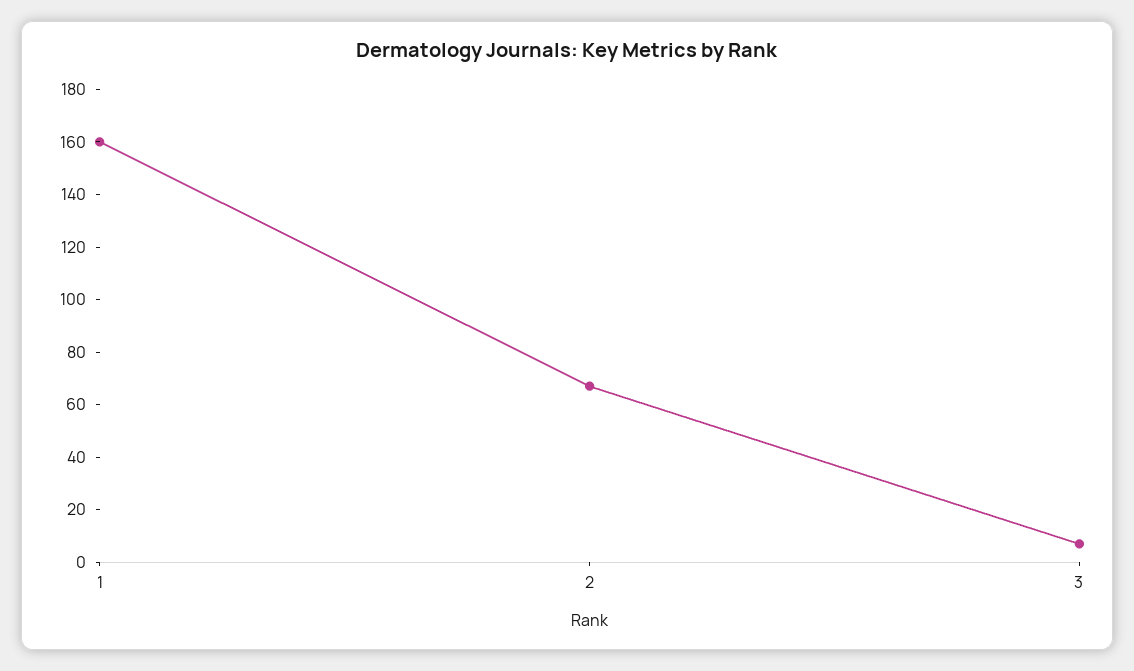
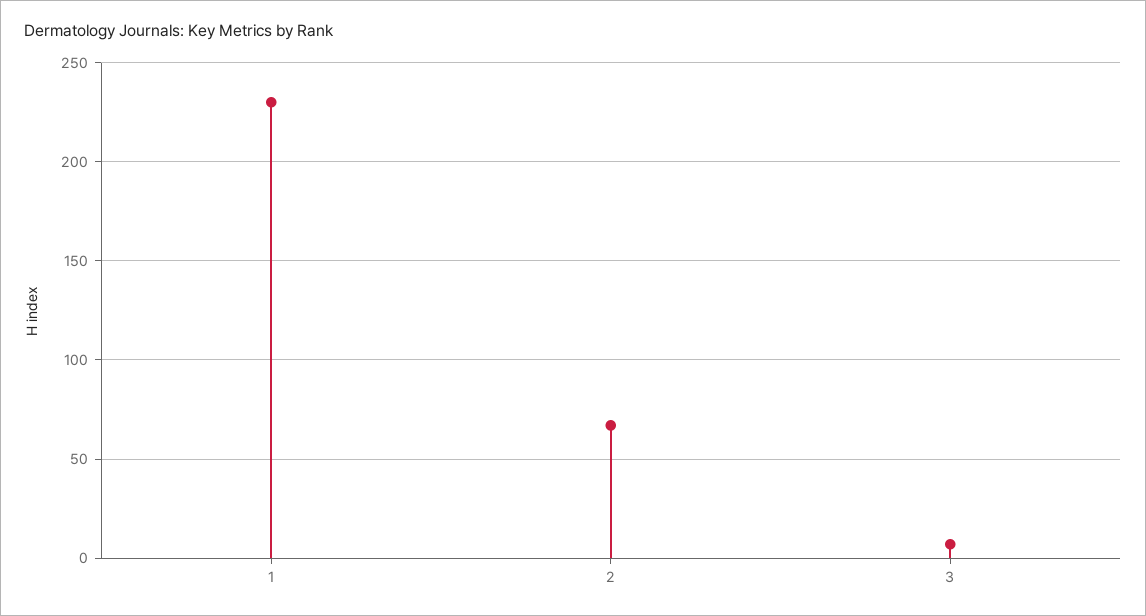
1: 160 -> 230

